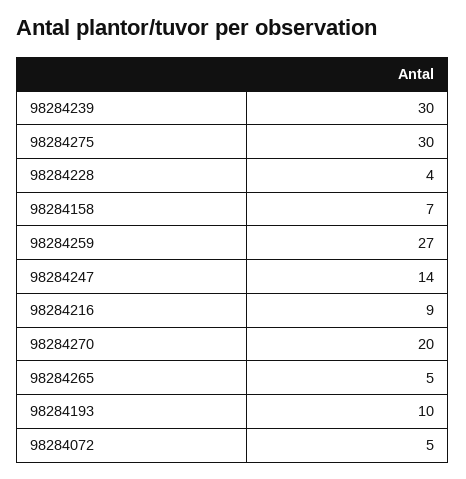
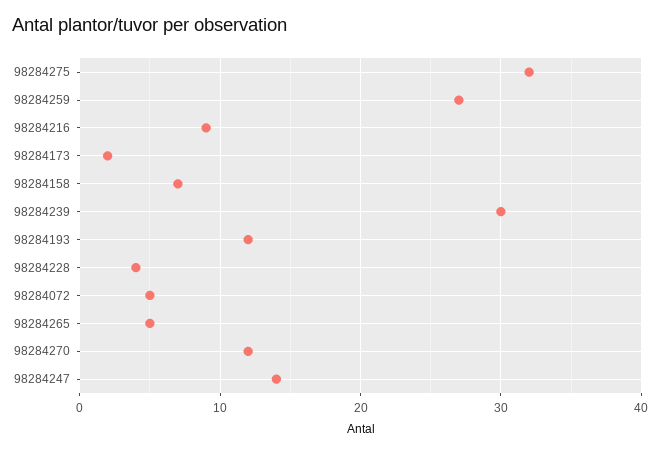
98284275: 30 -> 32
98284270: 20 -> 12
98284193: 10 -> 12
98284173: none -> 2

